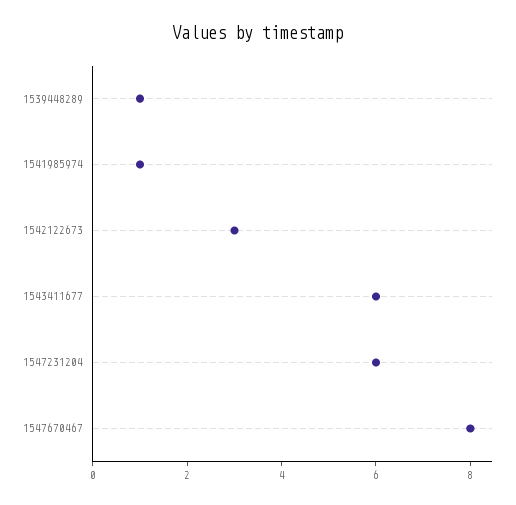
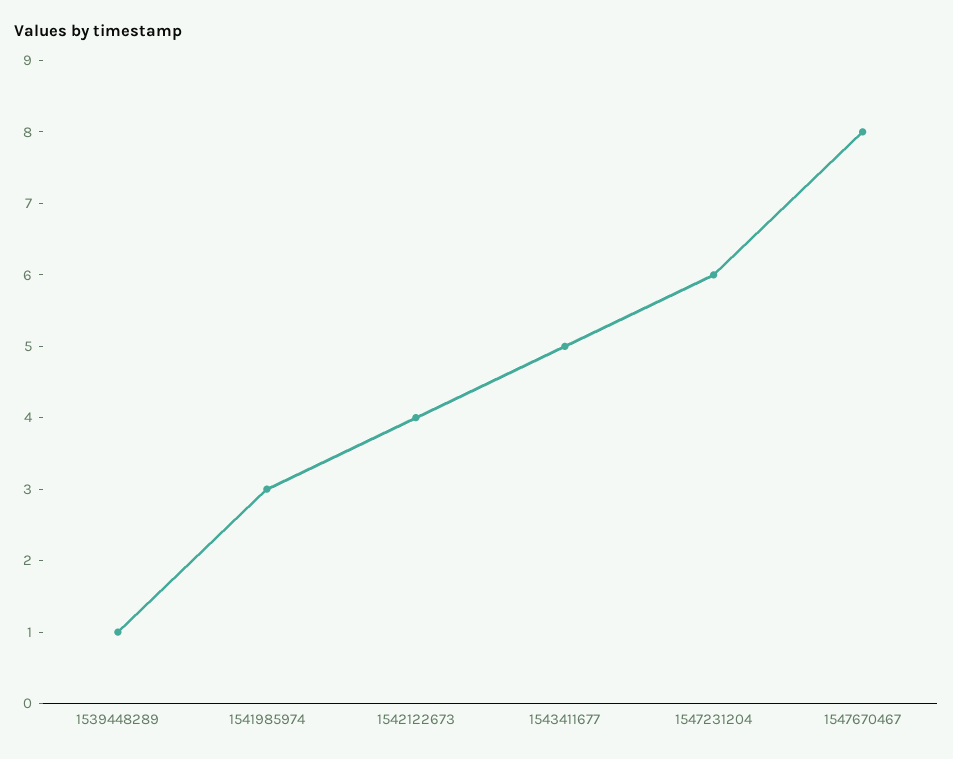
1541985974: 1 -> 3
1542122673: 3 -> 4
1543411677: 6 -> 5

